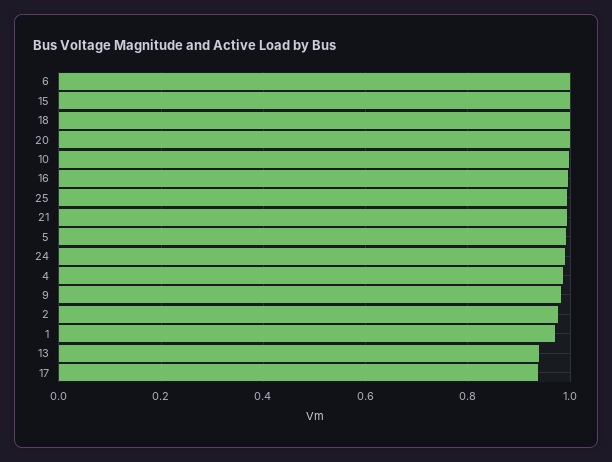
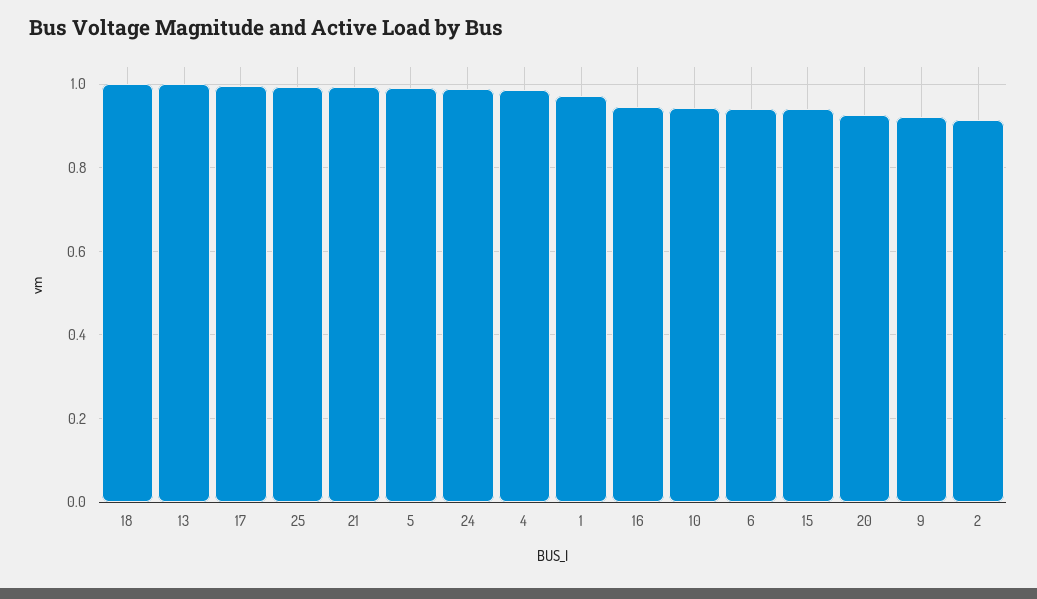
6: 1 -> 0.94
15: 1 -> 0.94
20: 1 -> 0.92
10: 1 -> 0.94
16: 1 -> 0.94
9: 0.98 -> 0.92
2: 0.98 -> 0.92
13: 0.94 -> 1
17: 0.94 -> 1

